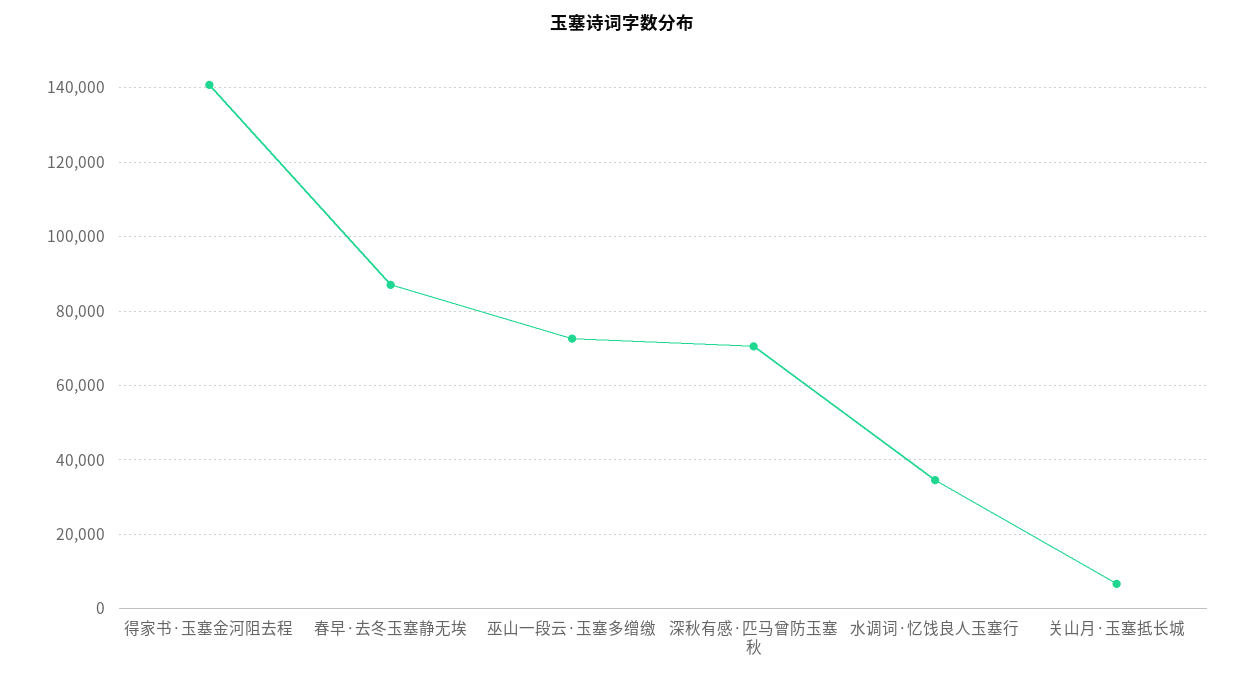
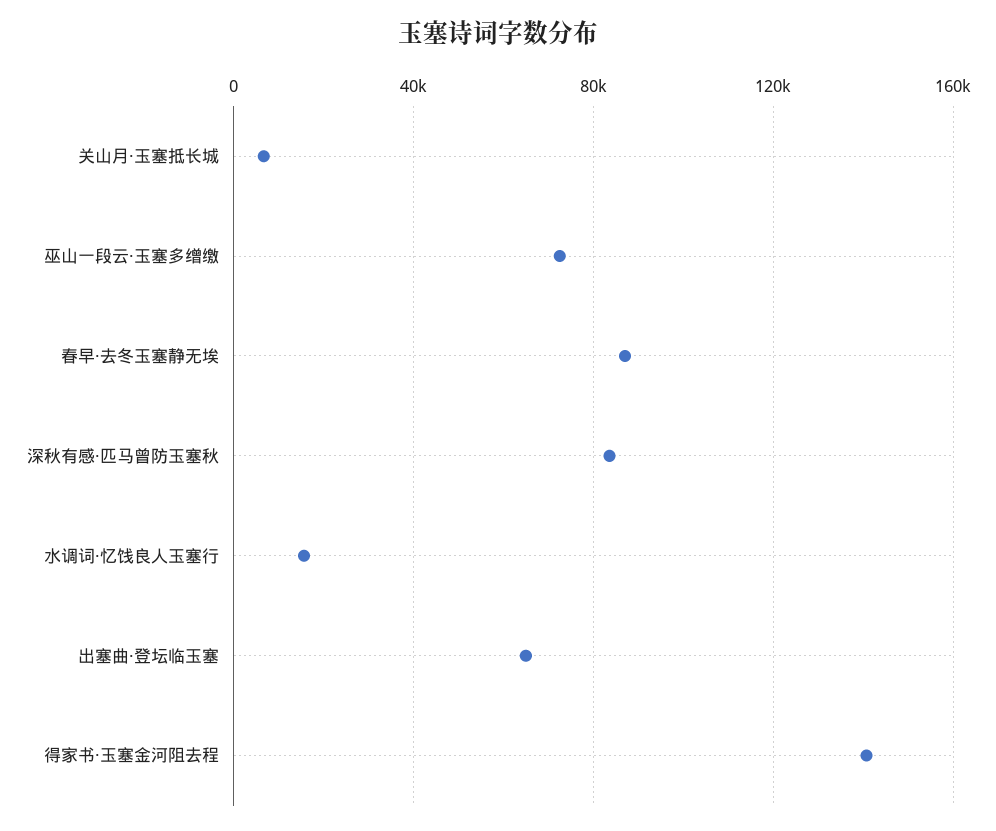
深秋有感·匹马曾防玉塞秋: 70000 -> 85000
水调词·忆饯良人玉塞行: 34000 -> 15000
出塞曲·登坛临玉塞: none -> 65000

